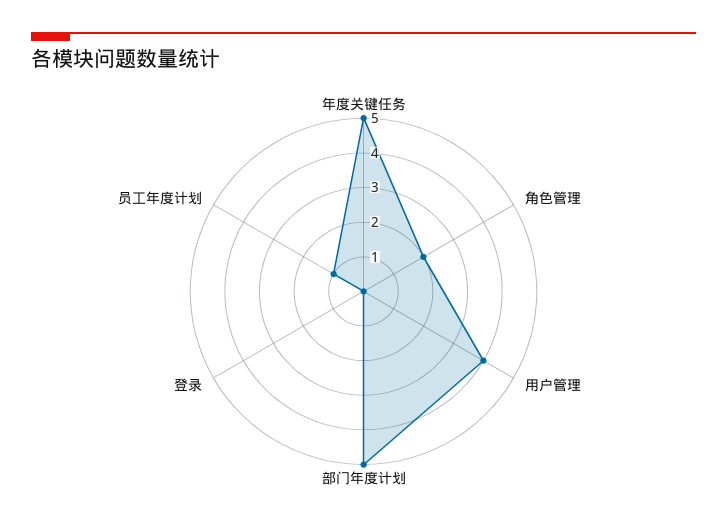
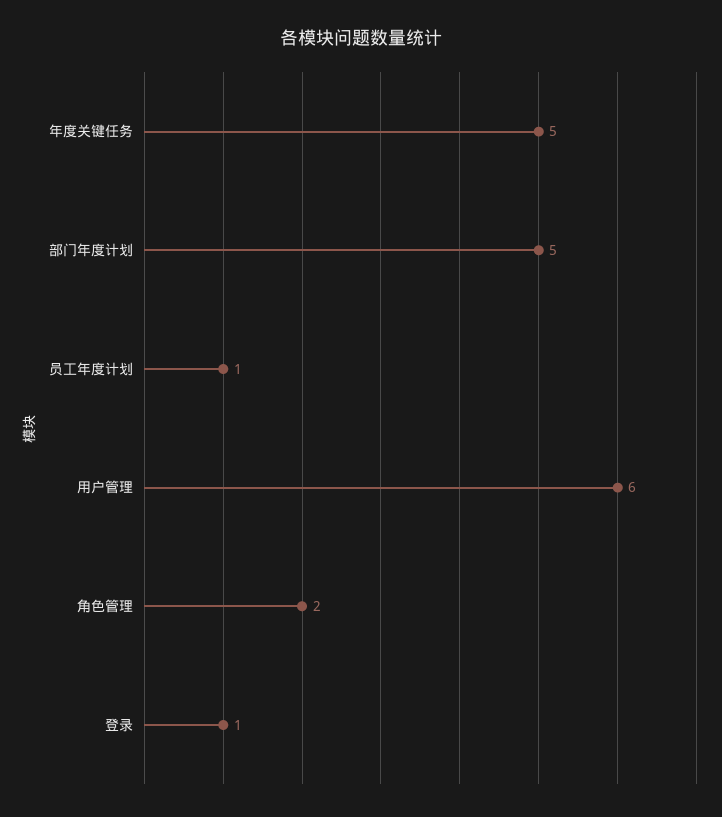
用户管理: 4 -> 6
登录: 0 -> 1

